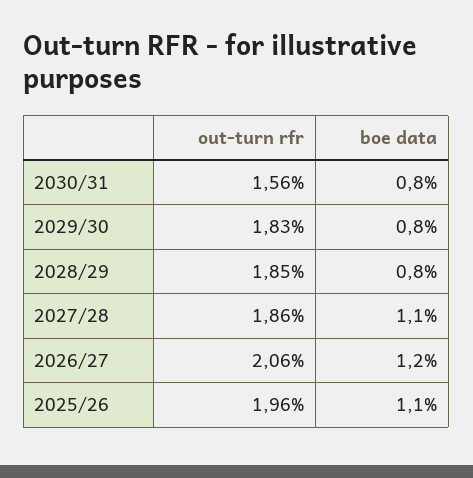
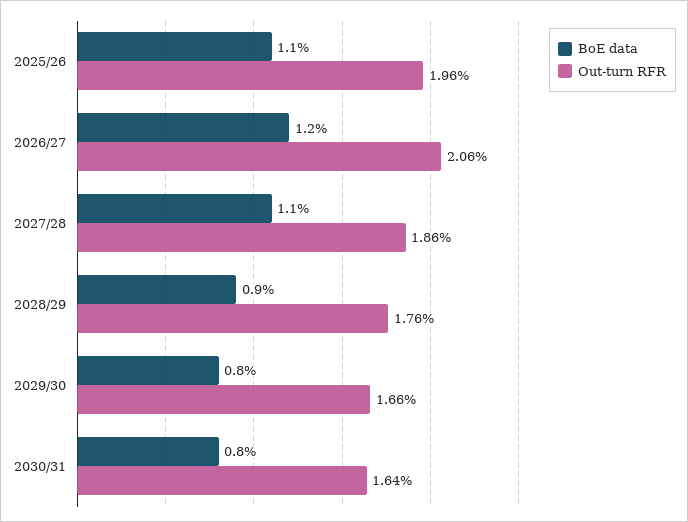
out-turn rfr, 2030/31: 1.56 -> 1.64
out-turn rfr, 2029/30: 1.83 -> 1.66
out-turn rfr, 2028/29: 1.85 -> 1.76
boe data, 2028/29: 0.8 -> 0.9

